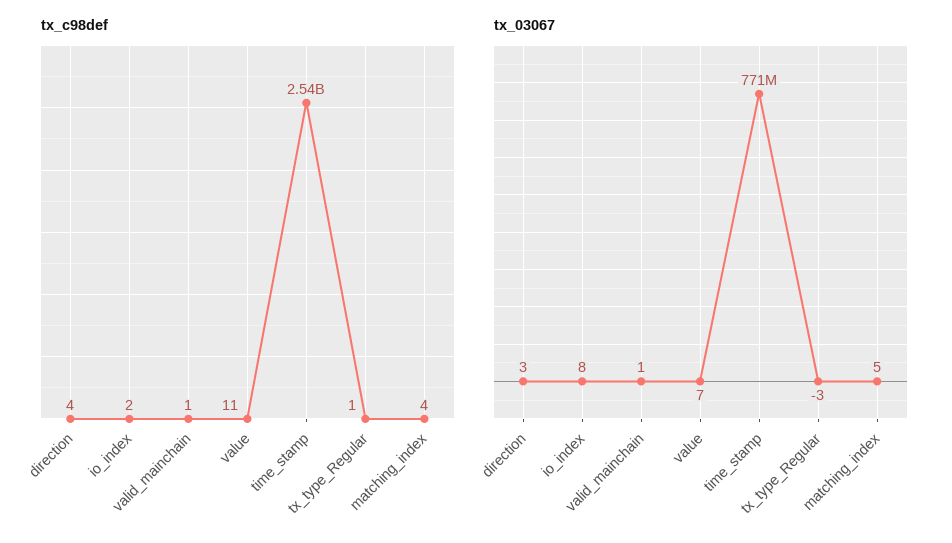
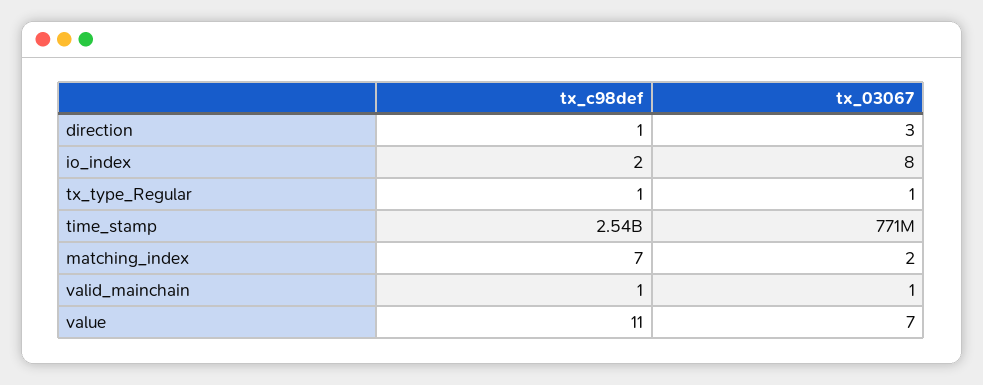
tx_c98def, direction: 4 -> 1
tx_c98def, matching_index: 4 -> 7
tx_03067, tx_type_Regular: -3 -> 1
tx_03067, matching_index: 5 -> 2

